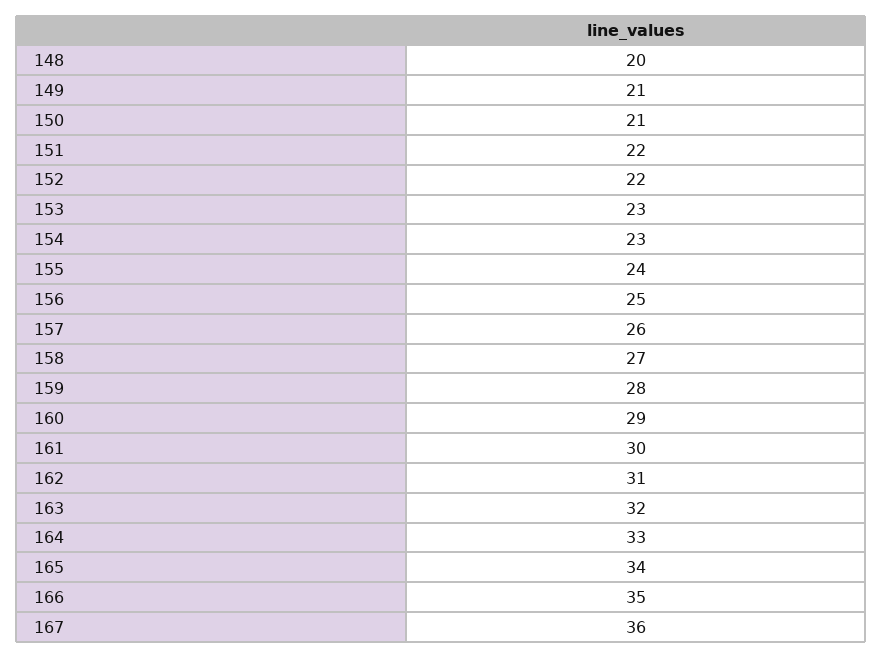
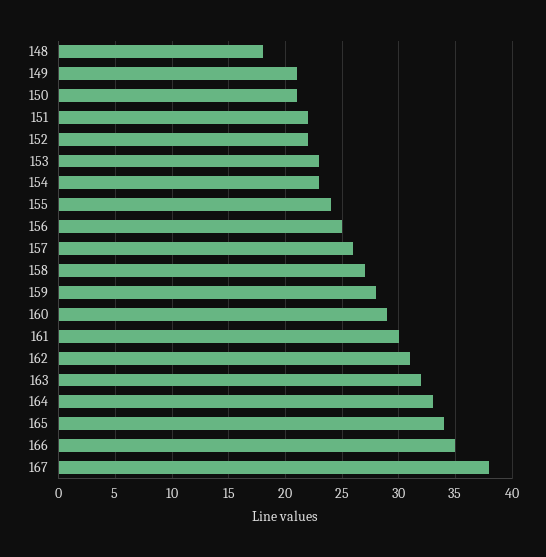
148: 20 -> 18
167: 36 -> 38

